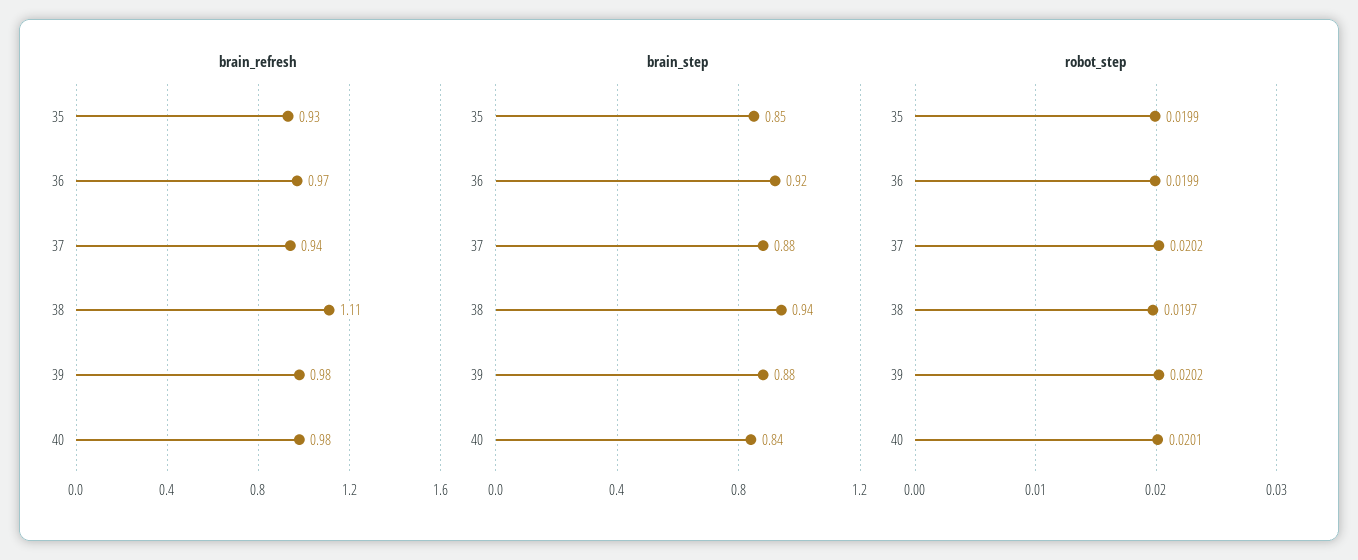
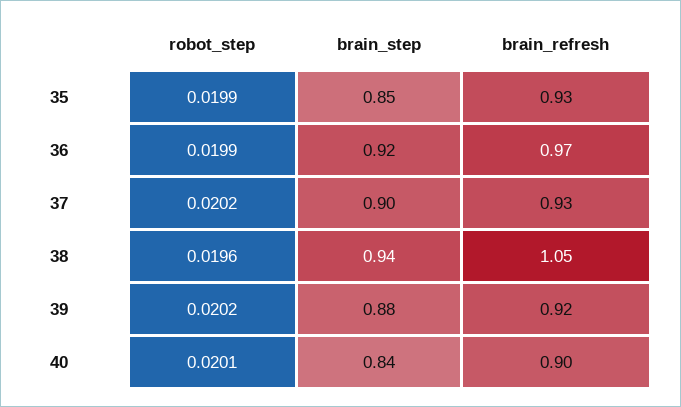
brain_refresh, 37: 0.94 -> 0.93
brain_refresh, 38: 1.11 -> 1.05
brain_refresh, 39: 0.98 -> 0.92
brain_refresh, 40: 0.98 -> 0.9
brain_step, 37: 0.88 -> 0.9
robot_step, 38: 0.0197 -> 0.0196

